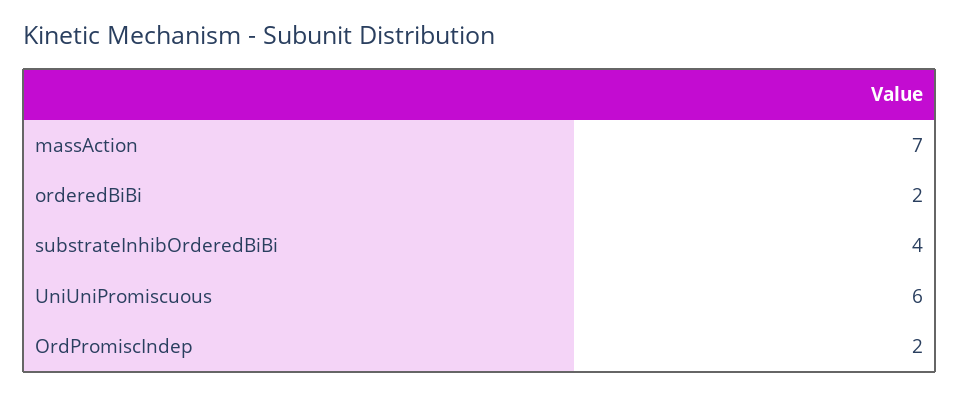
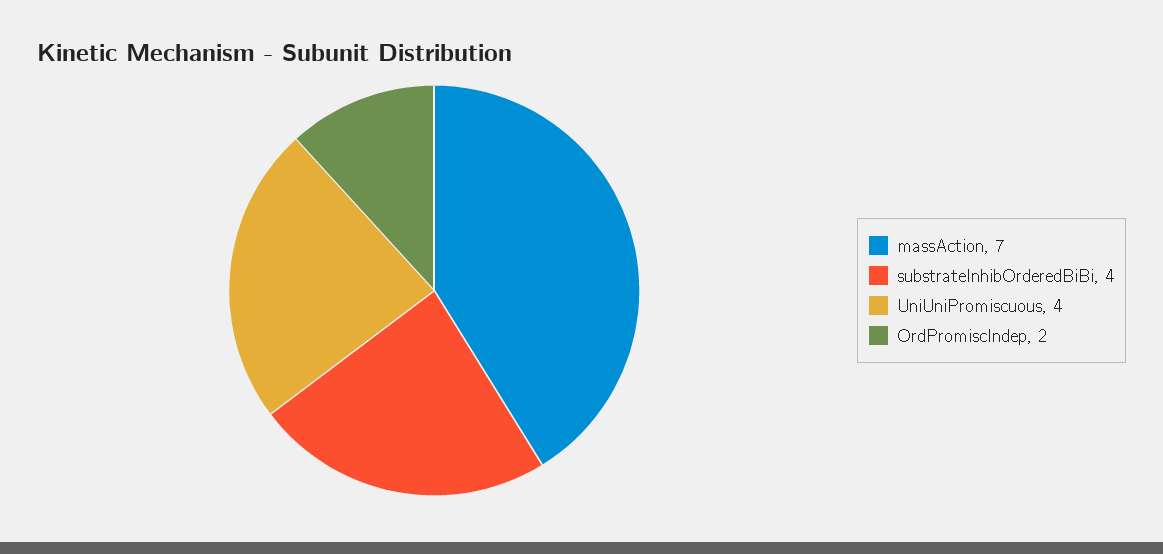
orderedBiBi: 2 -> none
UniUniPromiscuous: 6 -> 4

